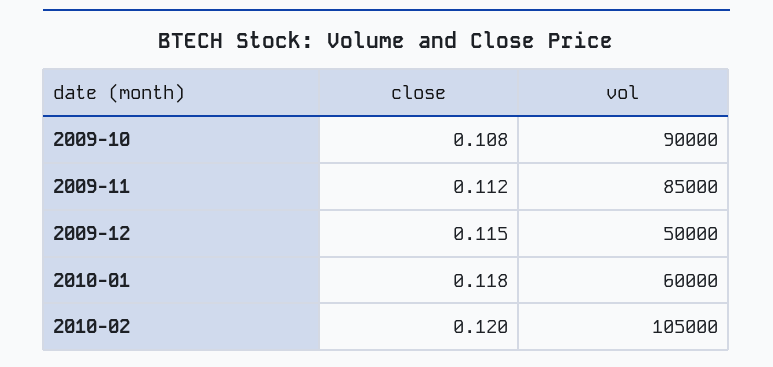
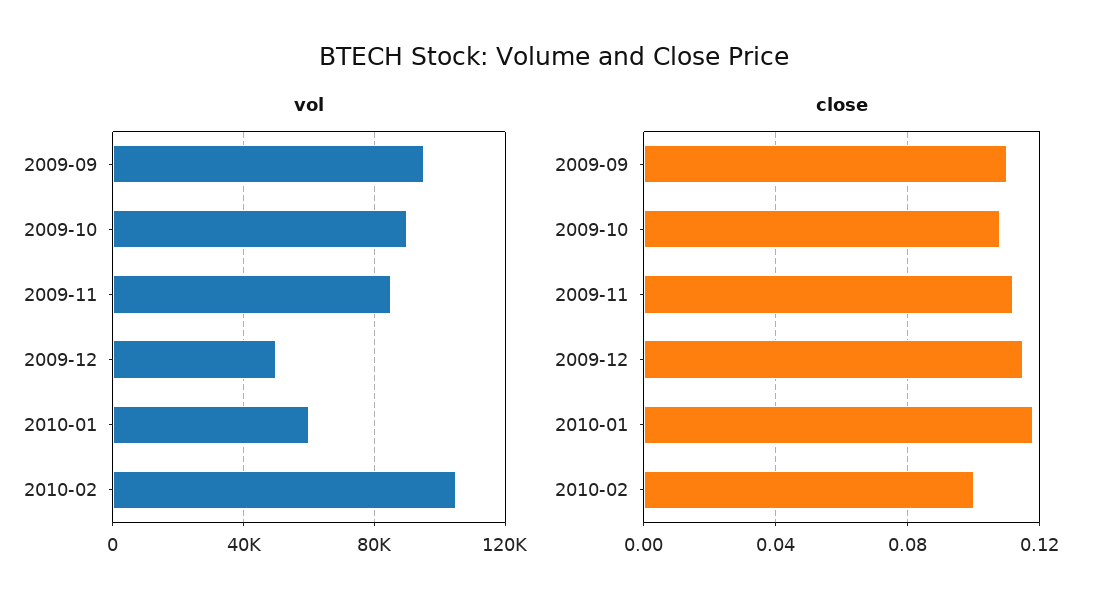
close, 2010-02: 0.12 -> 0.1
vol, 2009-09: none -> 95000
close, 2009-09: none -> 0.11

